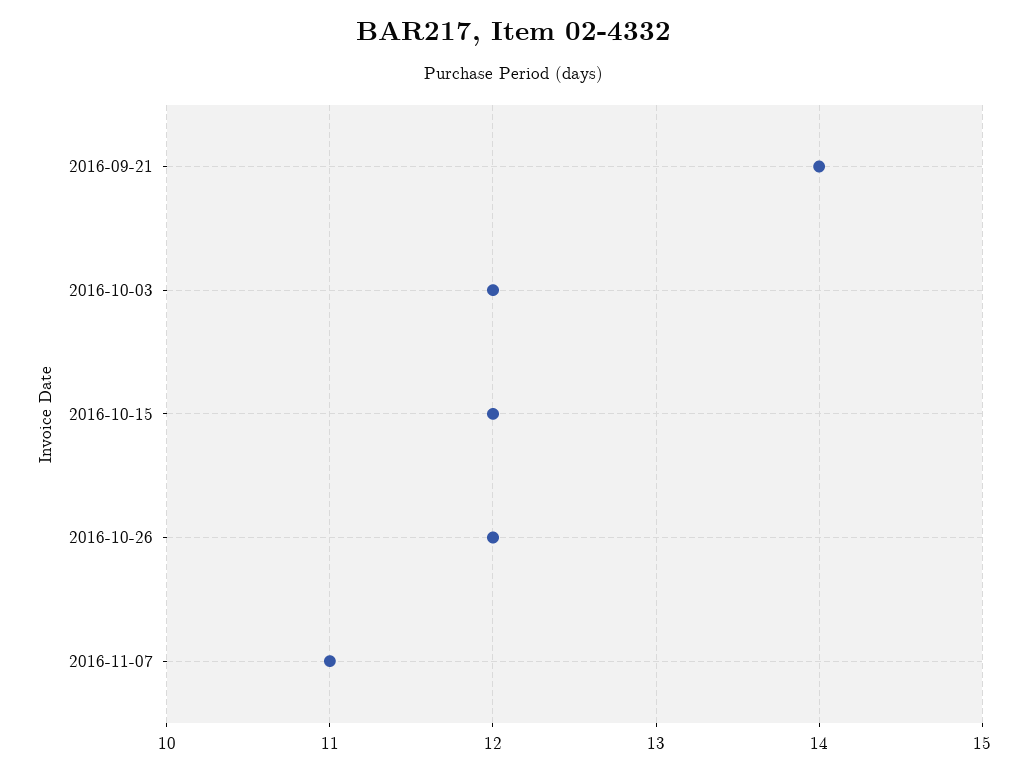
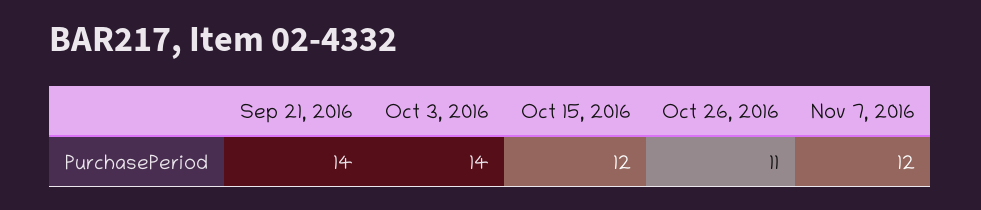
2016-10-03: 12 -> 14
2016-10-26: 12 -> 11
2016-11-07: 11 -> 12

